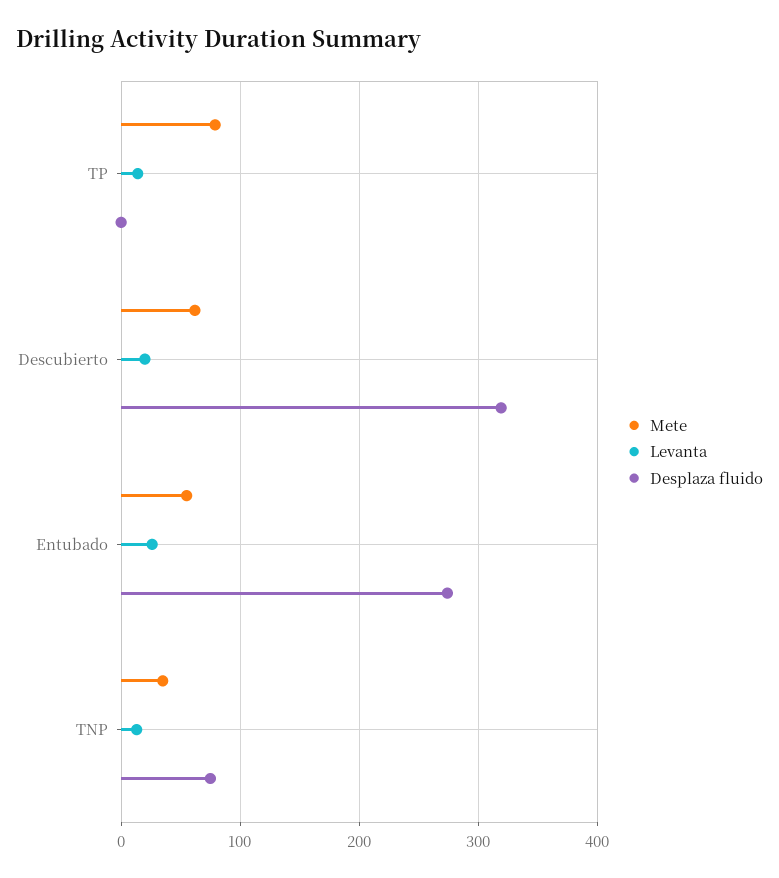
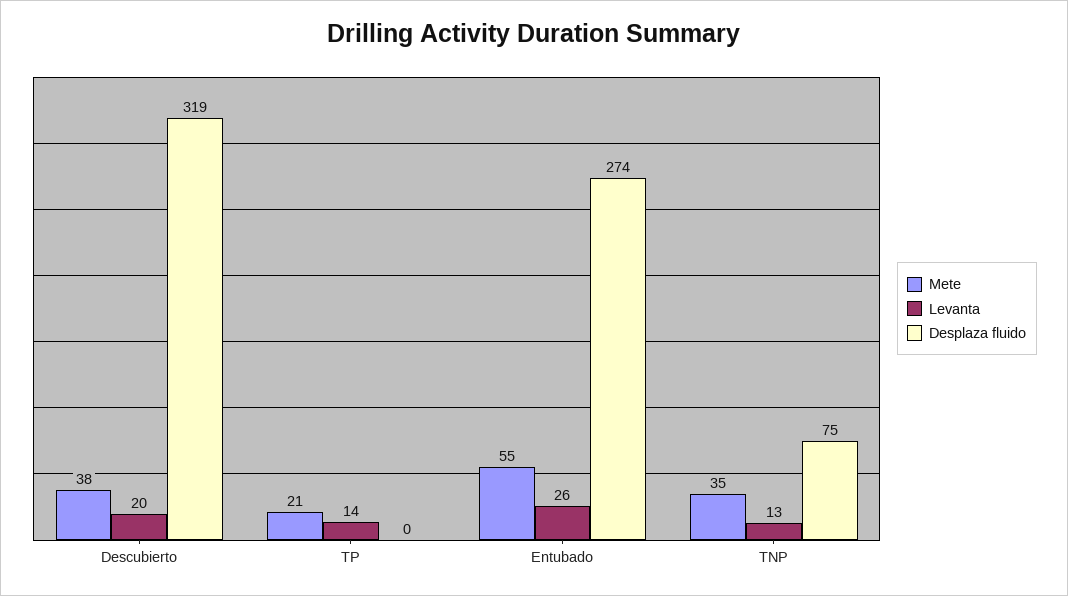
Mete, TP: 80 -> 21
Mete, Descubierto: 60 -> 38

